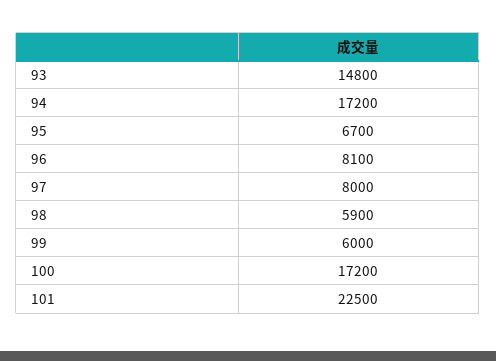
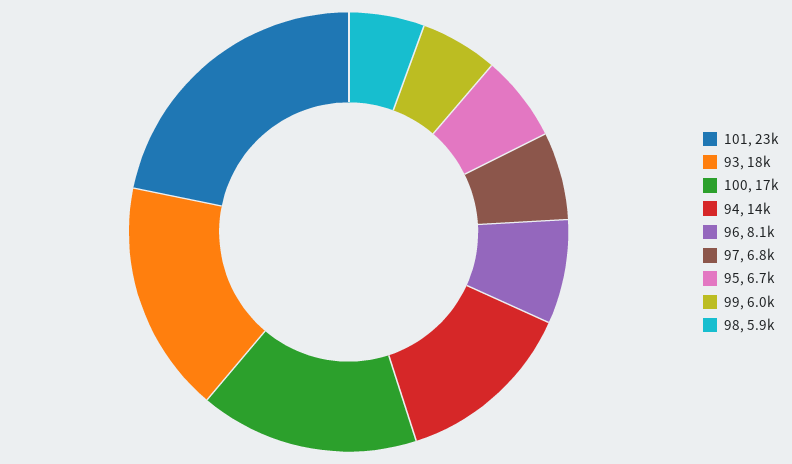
93: 14800 -> 18000
94: 17200 -> 14000
97: 8000 -> 6800

